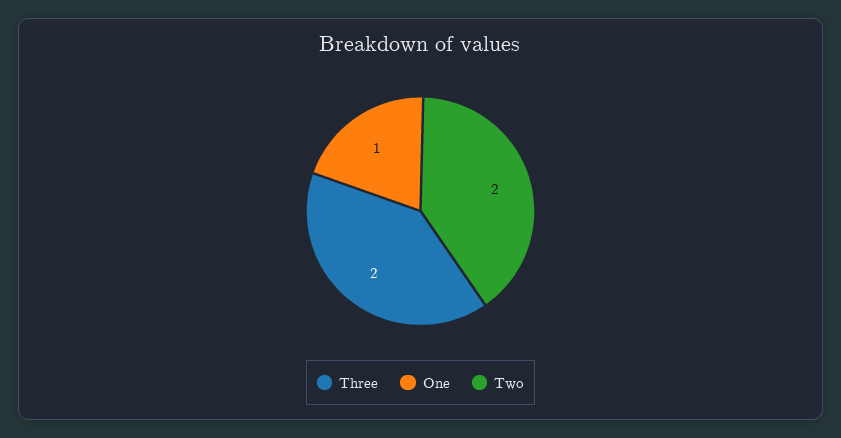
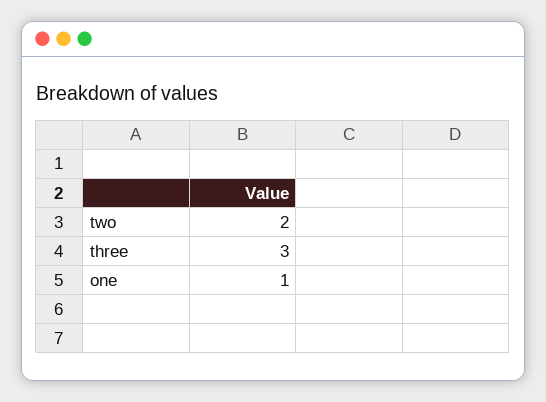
Three: 2 -> 3

